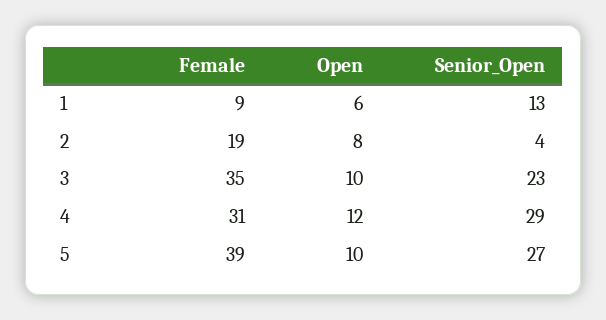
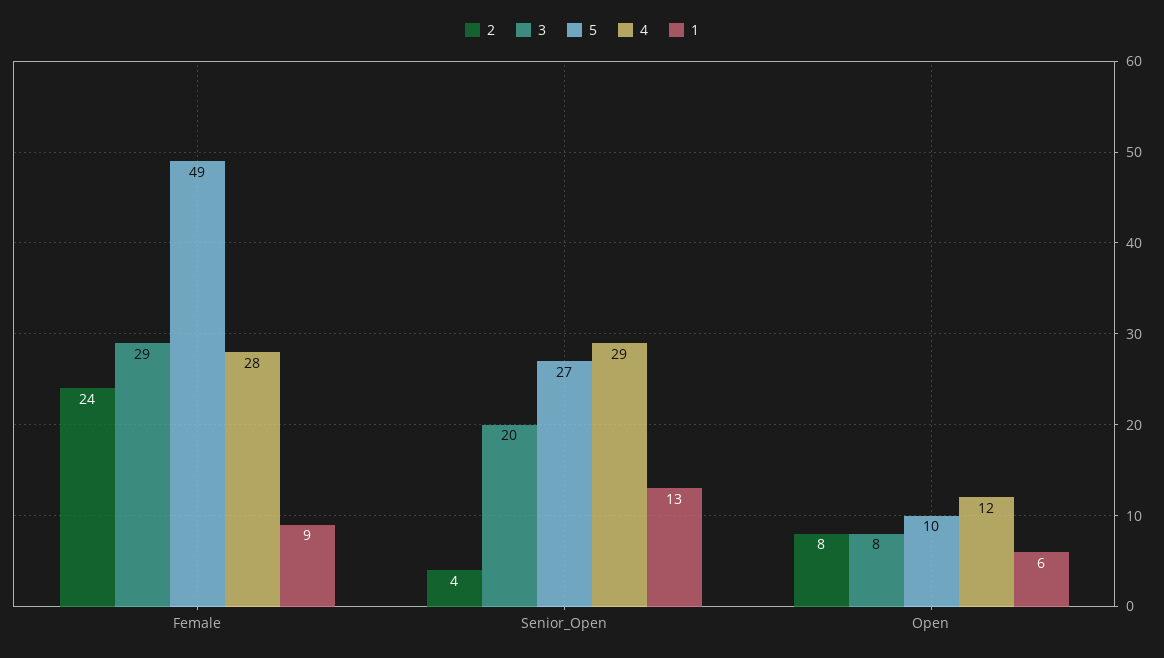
2, Female: 19 -> 24
3, Female: 35 -> 29
3, Open: 10 -> 8
3, Senior_Open: 23 -> 20
4, Female: 31 -> 28
5, Female: 39 -> 49

